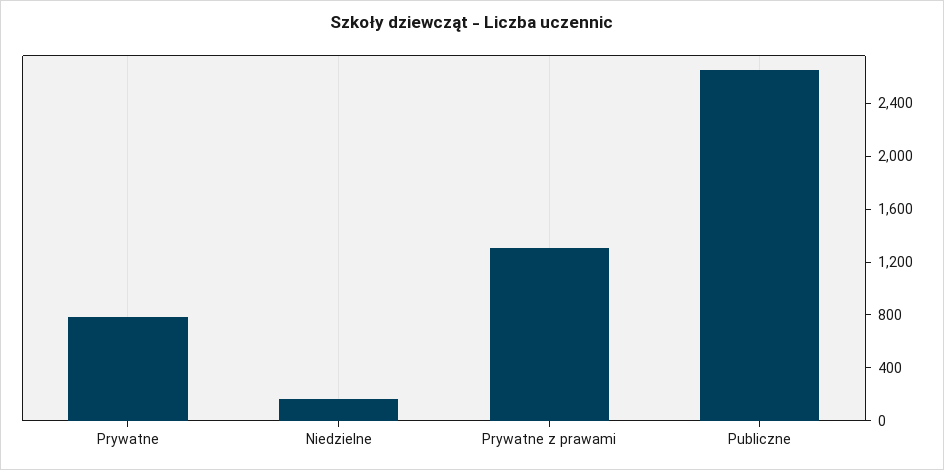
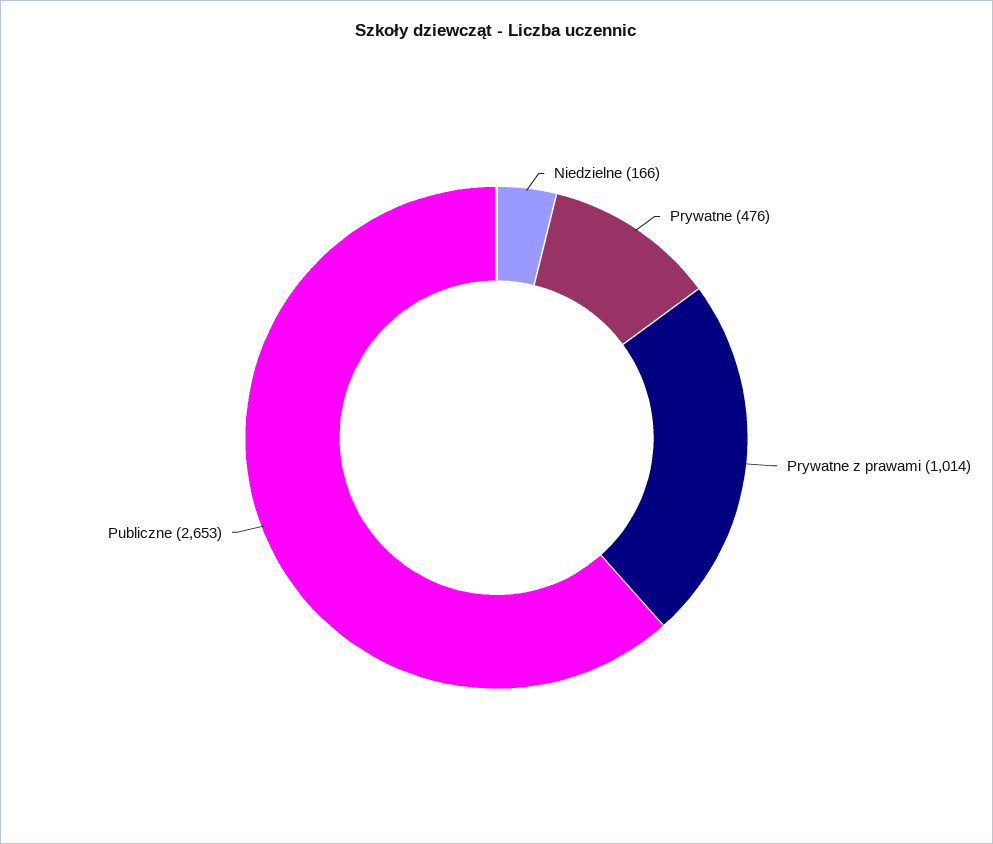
Prywatne: 800 -> 476
Prywatne z prawami: 1300 -> 1014

